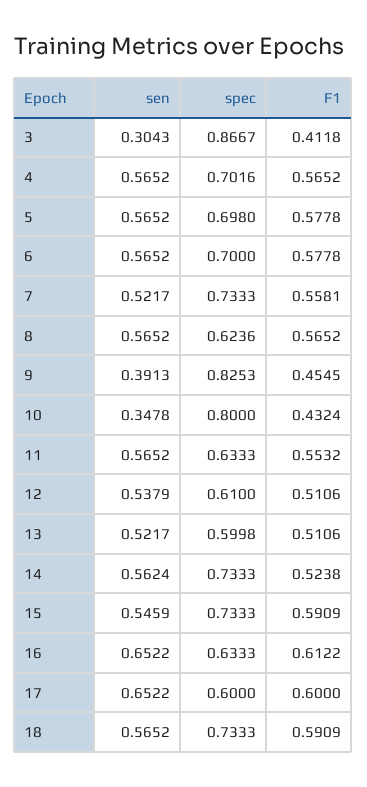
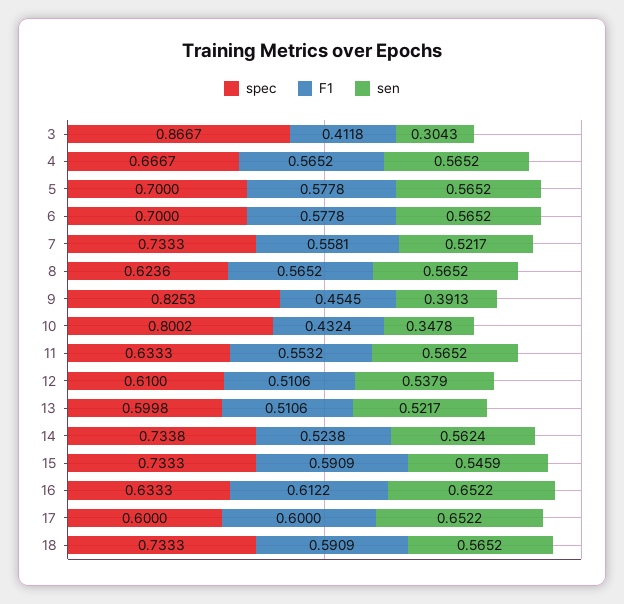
spec, 4: 0.7016 -> 0.6667
spec, 5: 0.698 -> 0.7
spec, 10: 0.8 -> 0.8002
spec, 14: 0.7333 -> 0.7338

